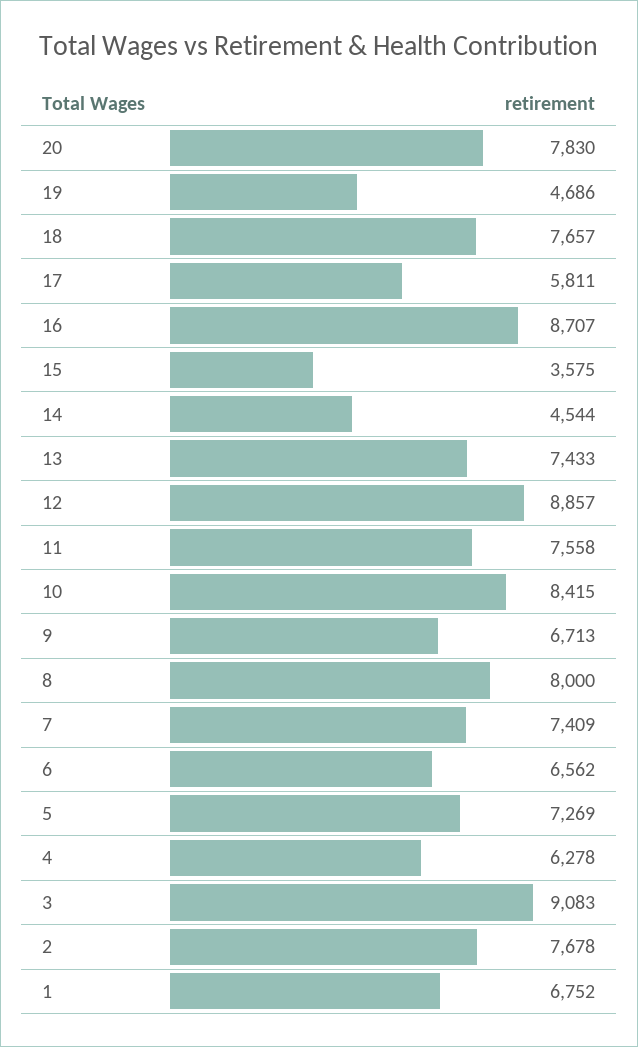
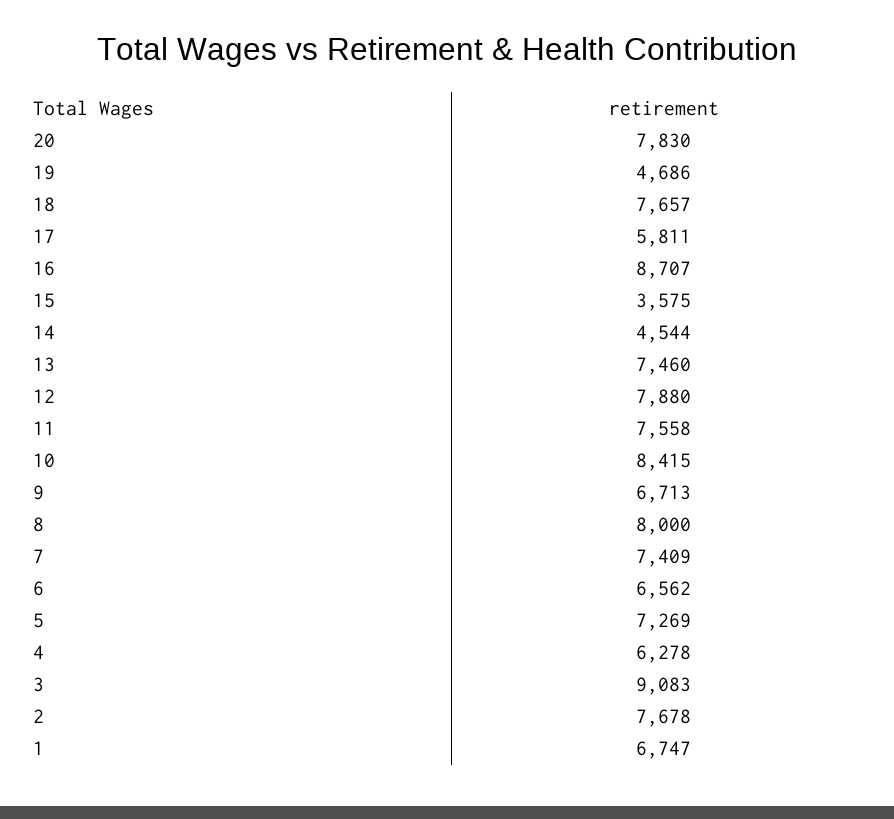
13: 7433 -> 7460
12: 8857 -> 7880
1: 6752 -> 6747

